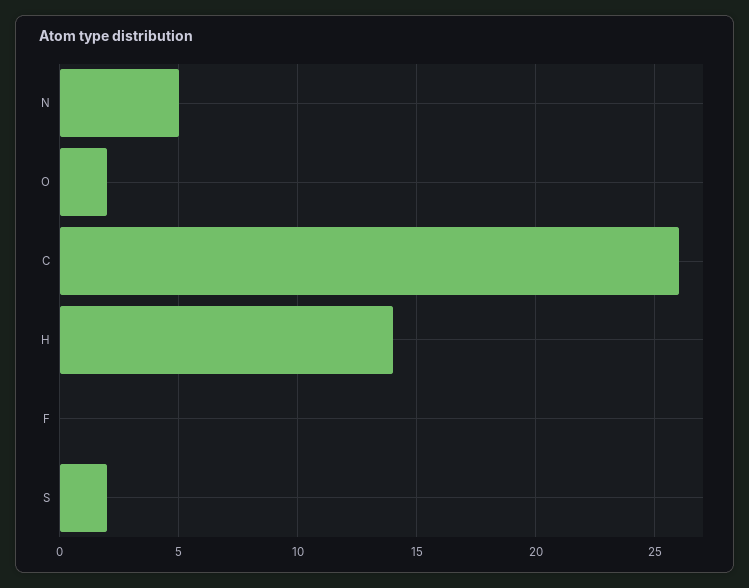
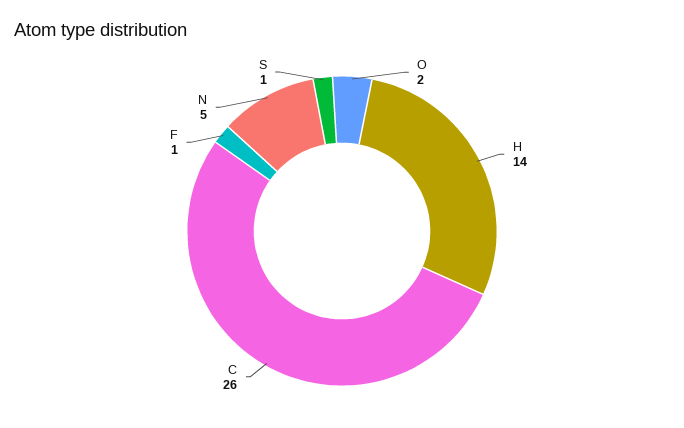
F: 0 -> 1
S: 2 -> 1

